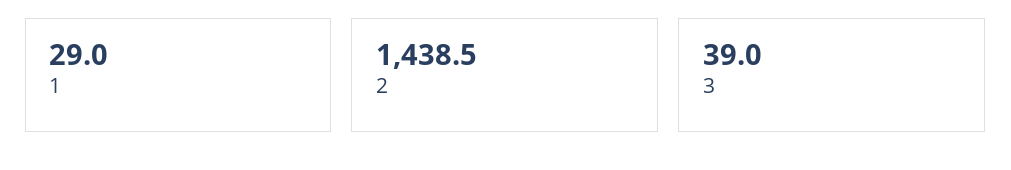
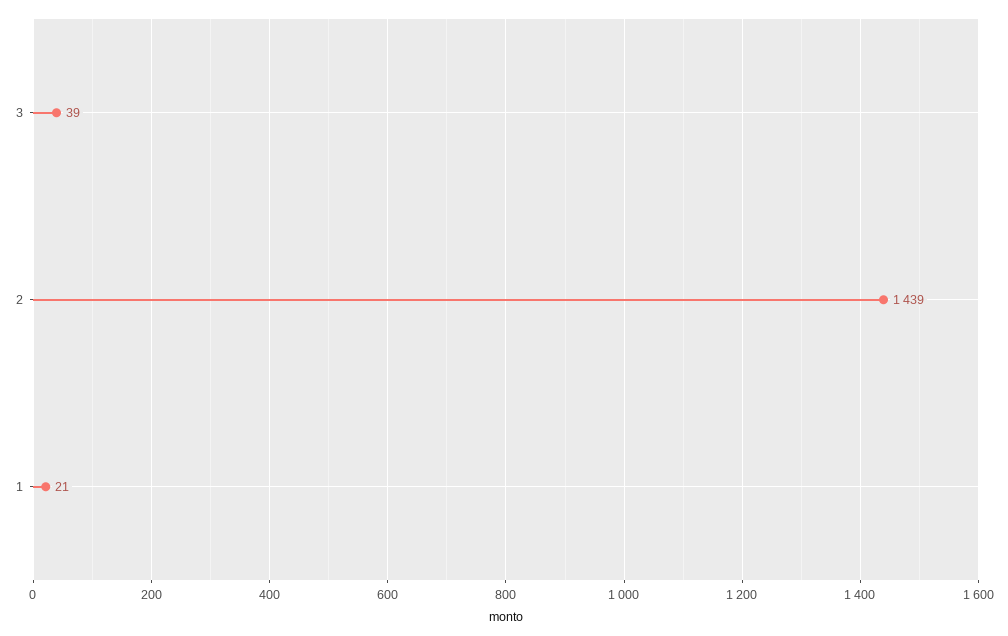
1: 29 -> 21

